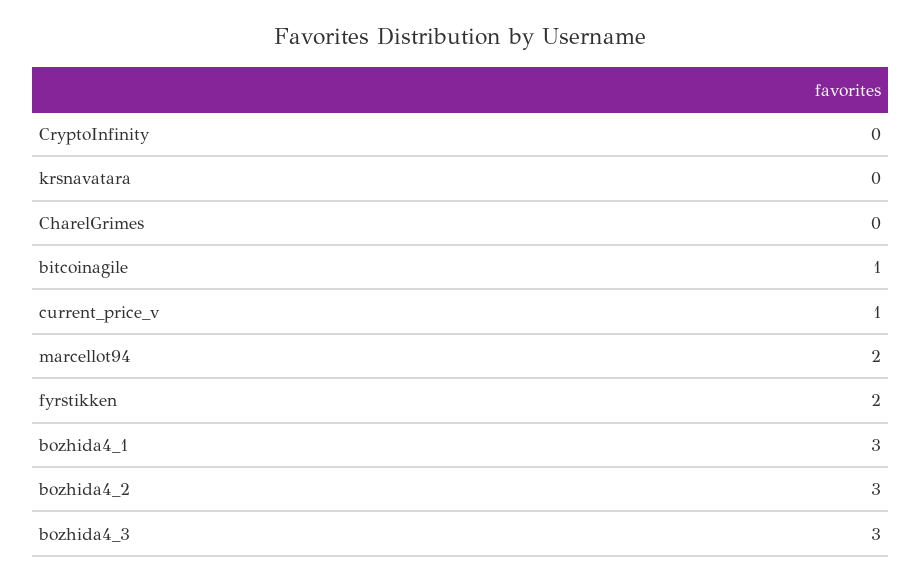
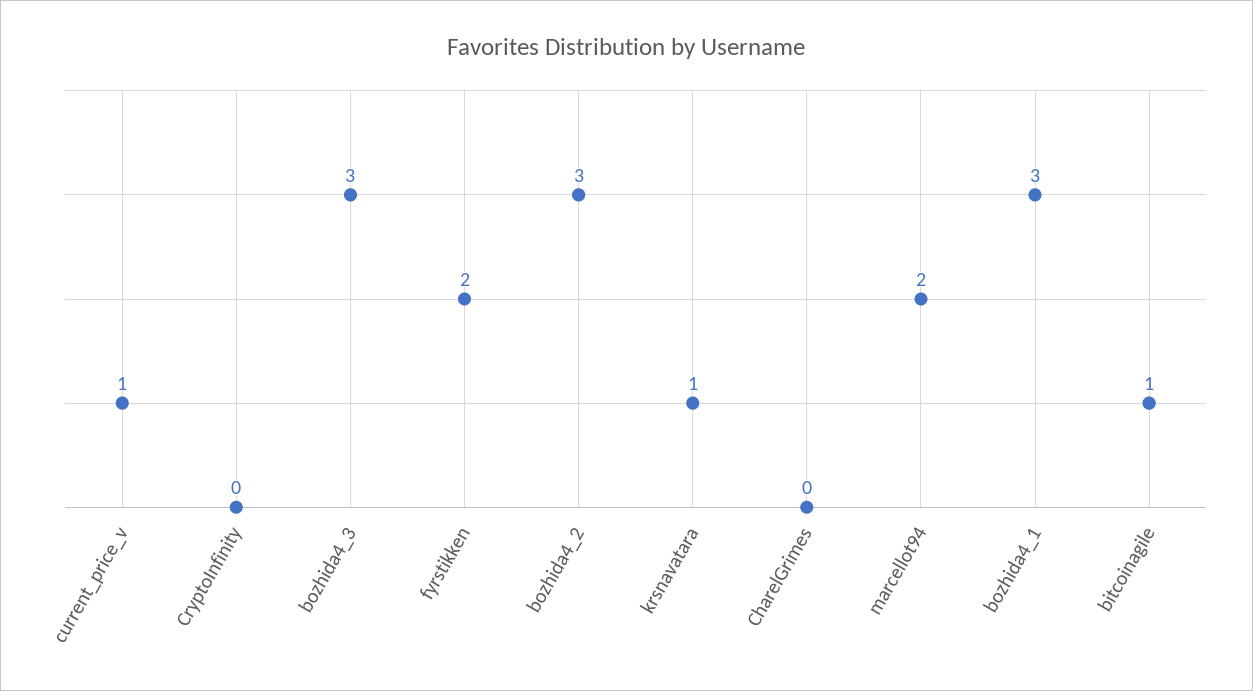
krsnavatara: 0 -> 1

